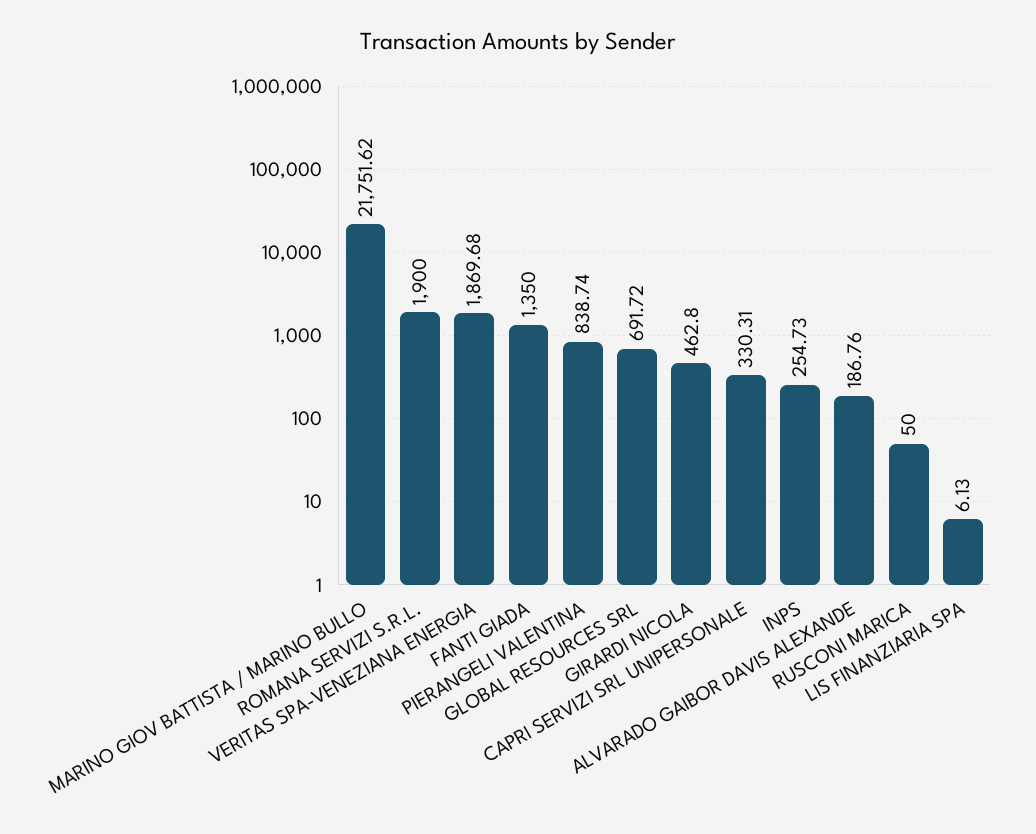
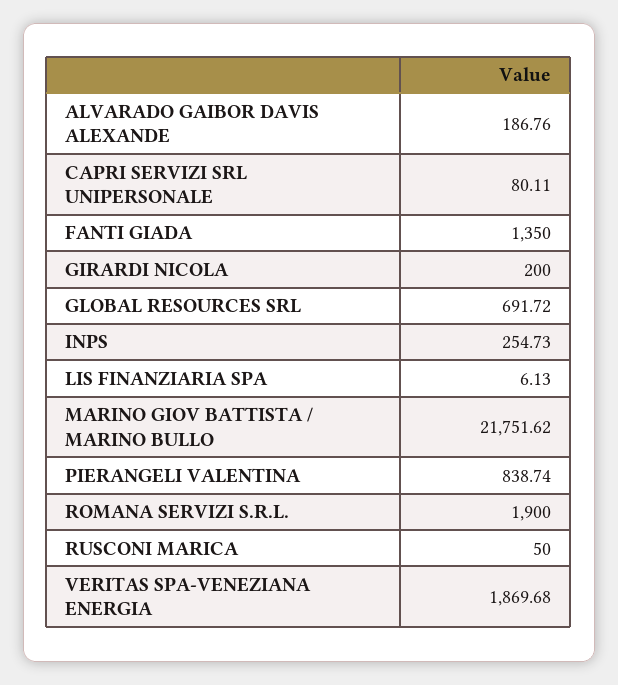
GIRARDI NICOLA: 462.8 -> 200
CAPRI SERVIZI SRL UNIPERSONALE: 330.31 -> 80.11

